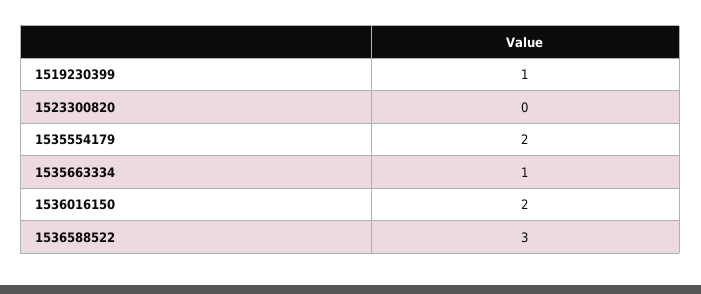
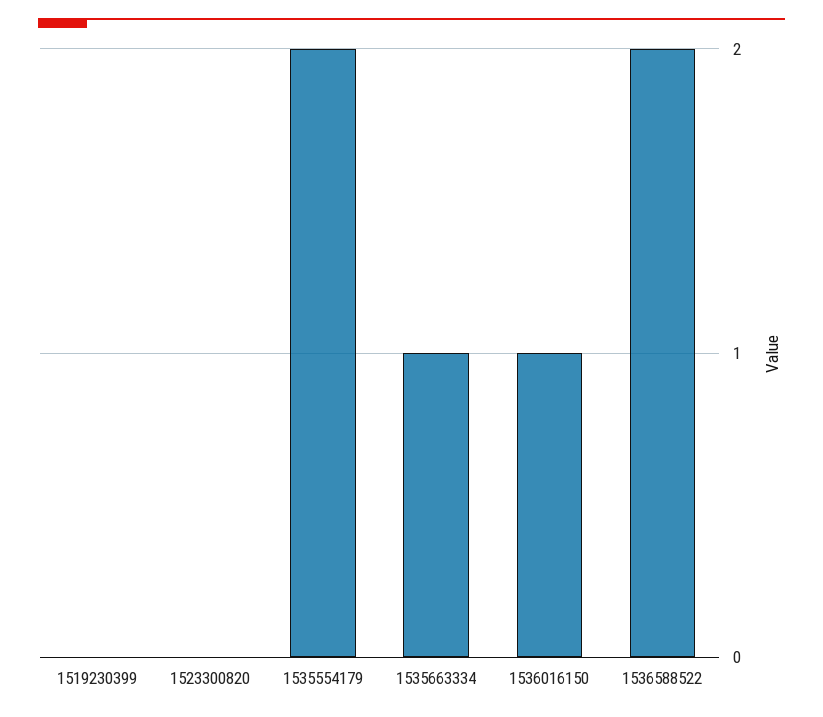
1519230399: 1 -> 0
1536016150: 2 -> 1
1536588522: 3 -> 2

